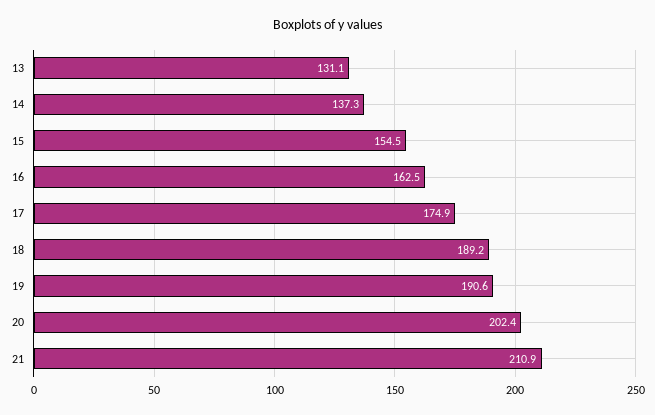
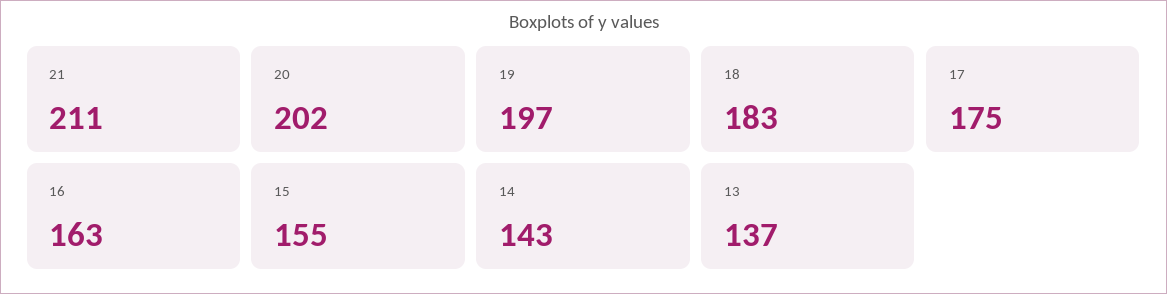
13: 131.1 -> 137
14: 137.3 -> 143
18: 189.2 -> 183
19: 190.6 -> 197

